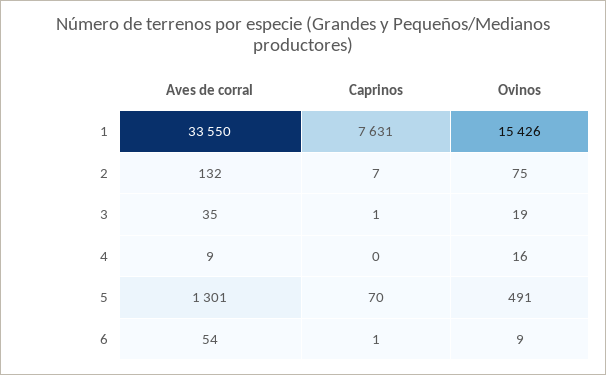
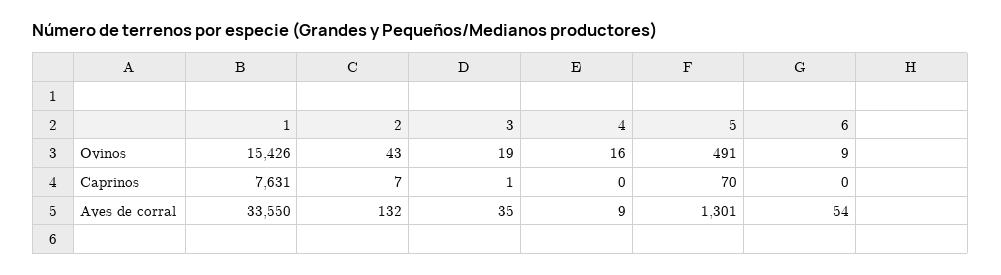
Ovinos, 2: 75 -> 43
Caprinos, 6: 1 -> 0

